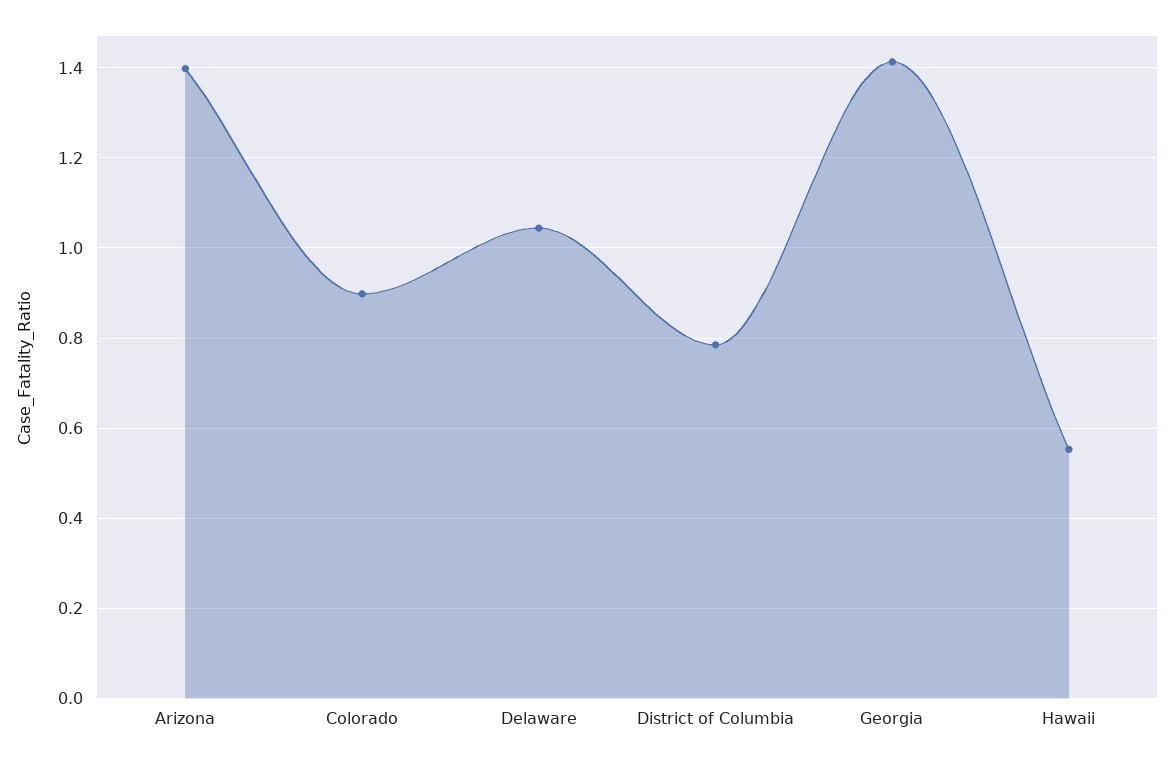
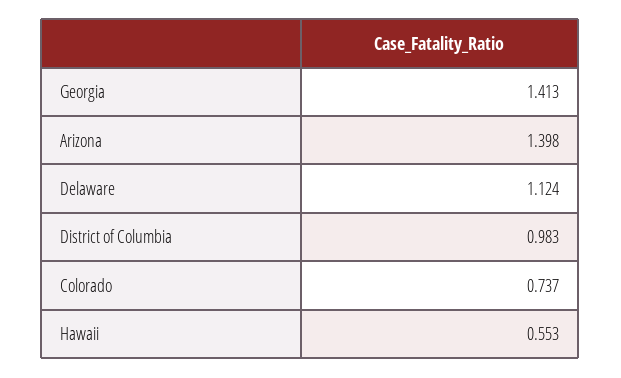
Colorado: 0.9 -> 0.737
Delaware: 1.04 -> 1.124
District of Columbia: 0.78 -> 0.983

